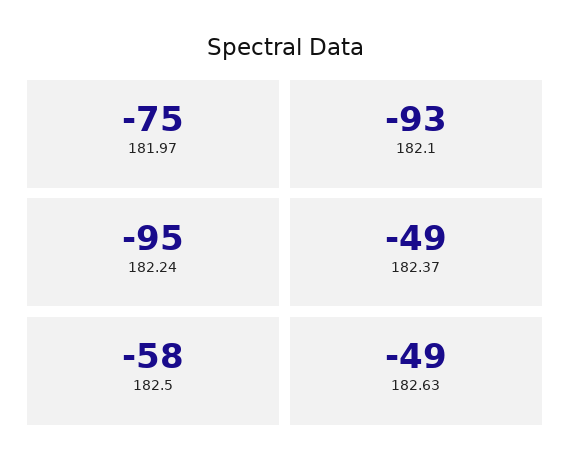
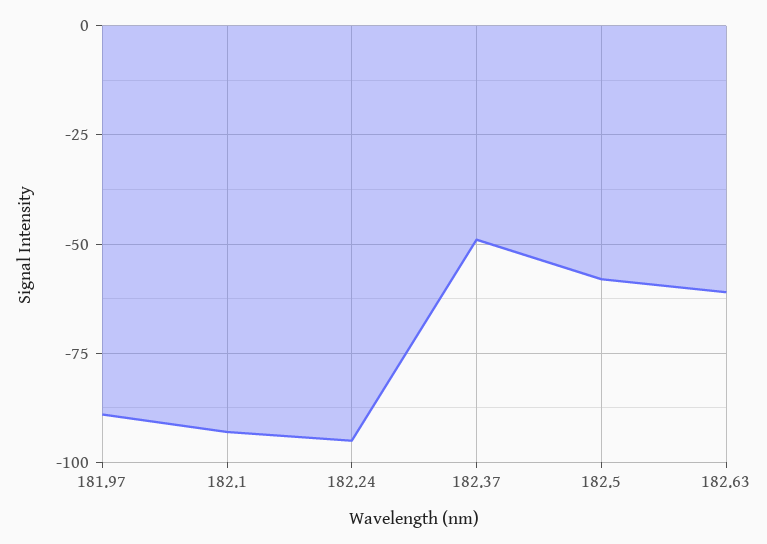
181.97: -75 -> -90
182.63: -49 -> -60

